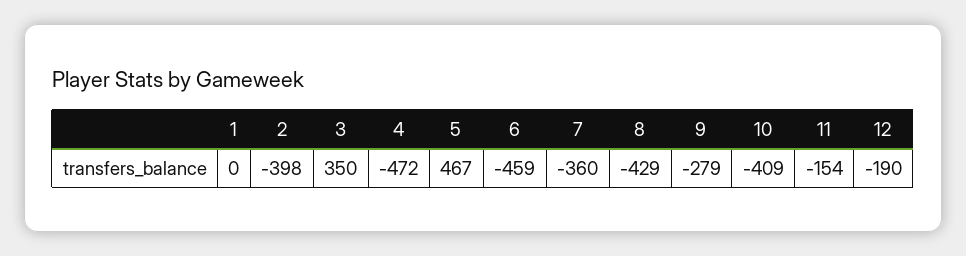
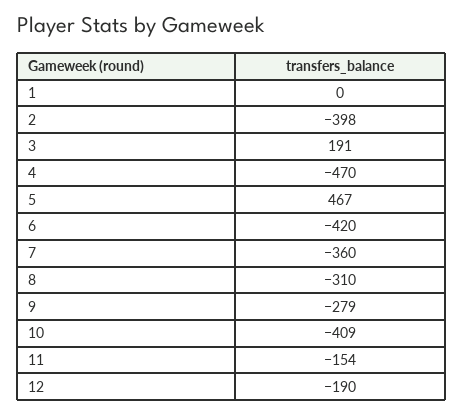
3: 350 -> 191
4: -472 -> -470
6: -459 -> -420
8: -429 -> -310

